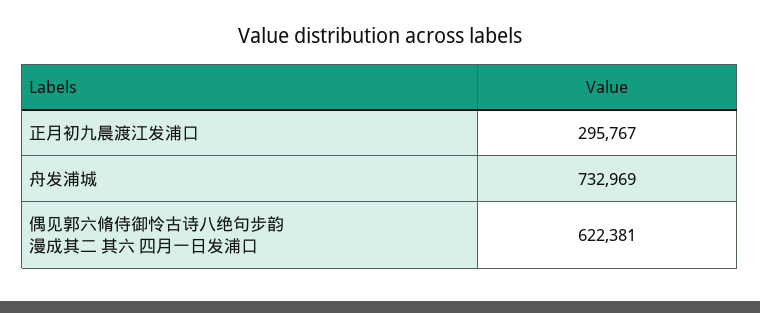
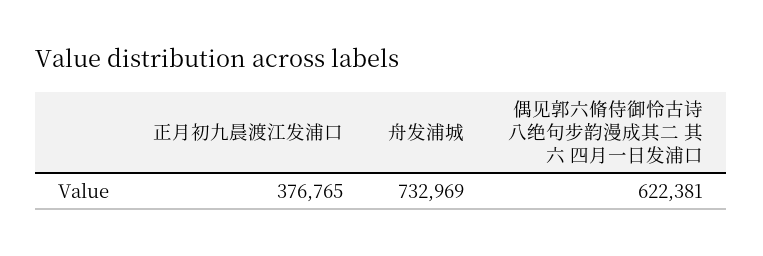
正月初九晨渡江发浦口: 295767 -> 376765

